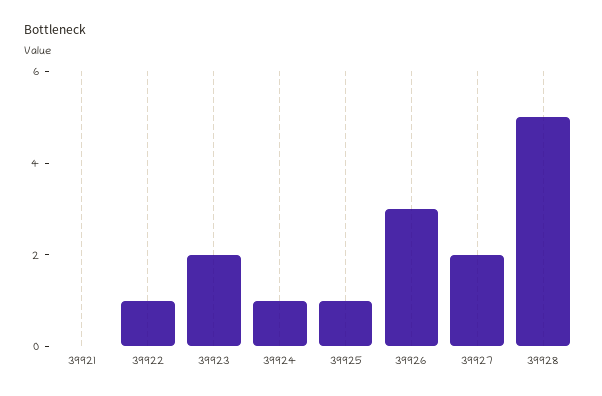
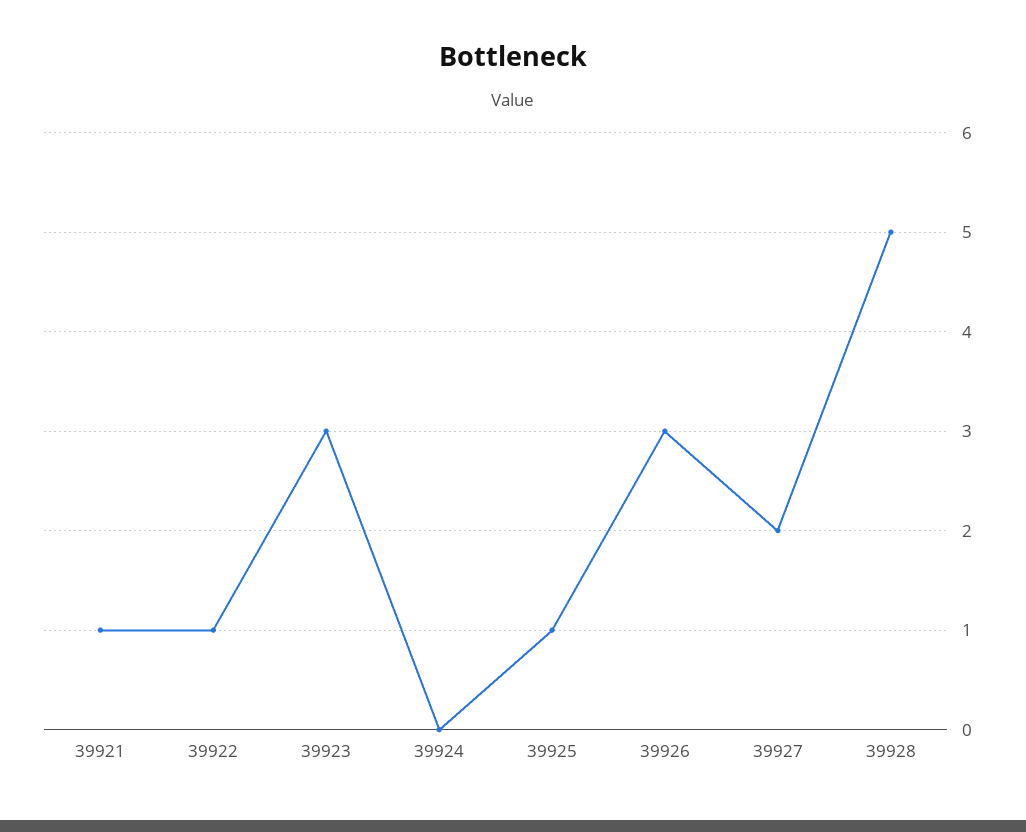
39921: 0 -> 1
39923: 2 -> 3
39924: 1 -> 0

